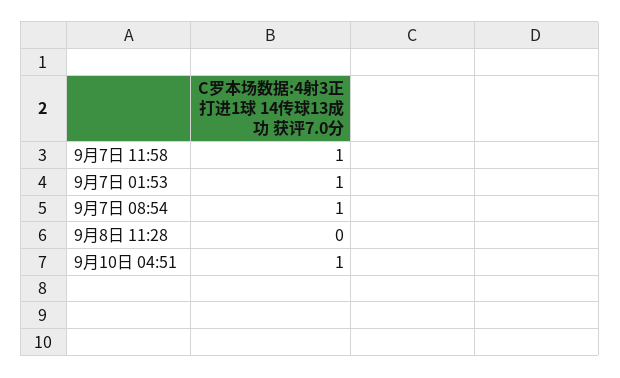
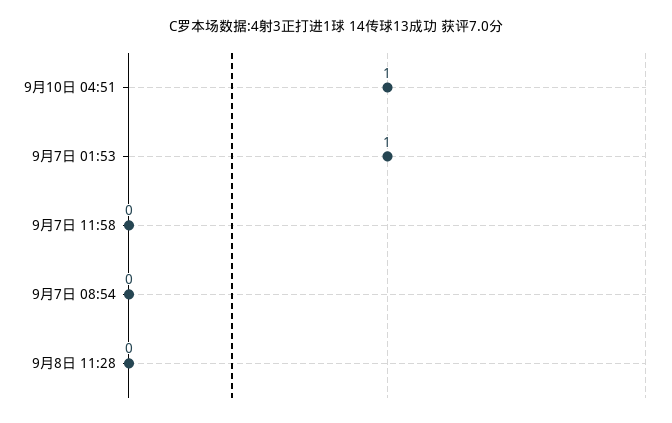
9月7日 11:58: 1 -> 0
9月7日 08:54: 1 -> 0

